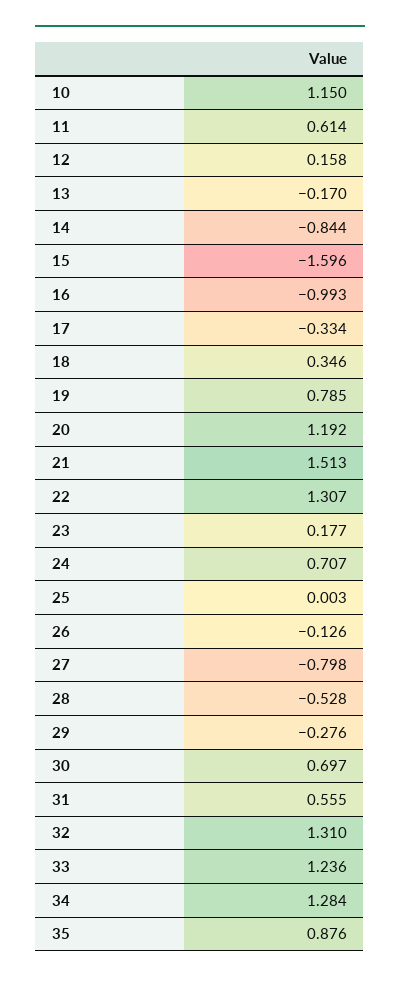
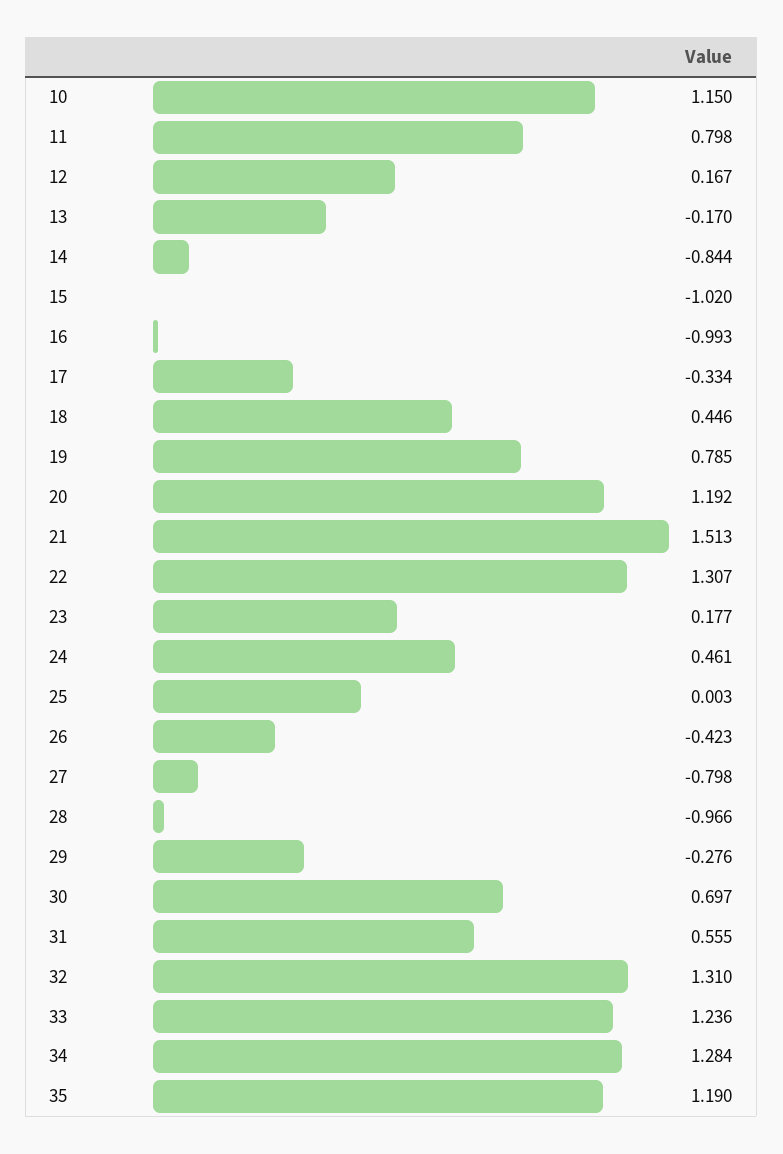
11: 0.614 -> 0.798
12: 0.158 -> 0.167
15: -1.596 -> -1.02
18: 0.346 -> 0.446
24: 0.707 -> 0.461
26: -0.126 -> -0.423
28: -0.528 -> -0.966
35: 0.876 -> 1.19

